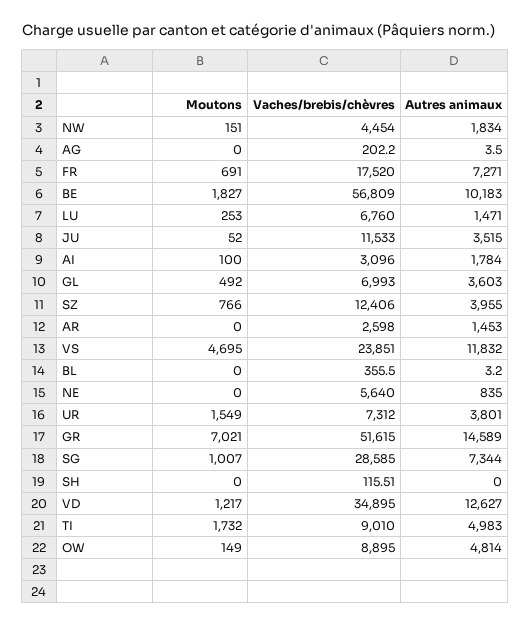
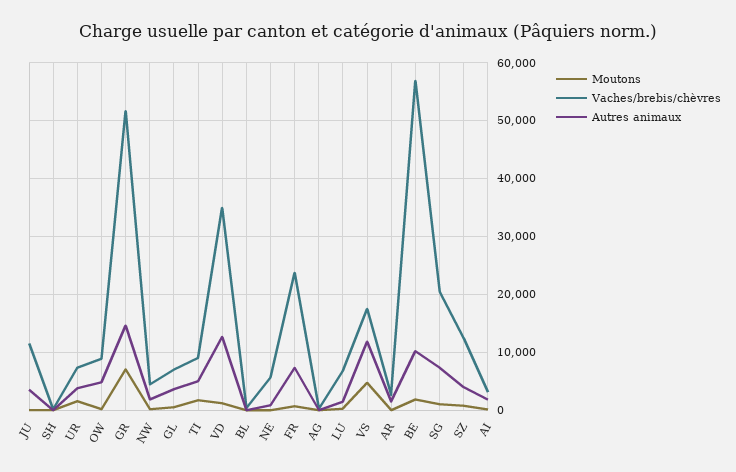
Vaches/brebis/chèvres, FR: 17520 -> 24000
Vaches/brebis/chèvres, VS: 23851 -> 18000
Vaches/brebis/chèvres, SG: 28585 -> 20000

